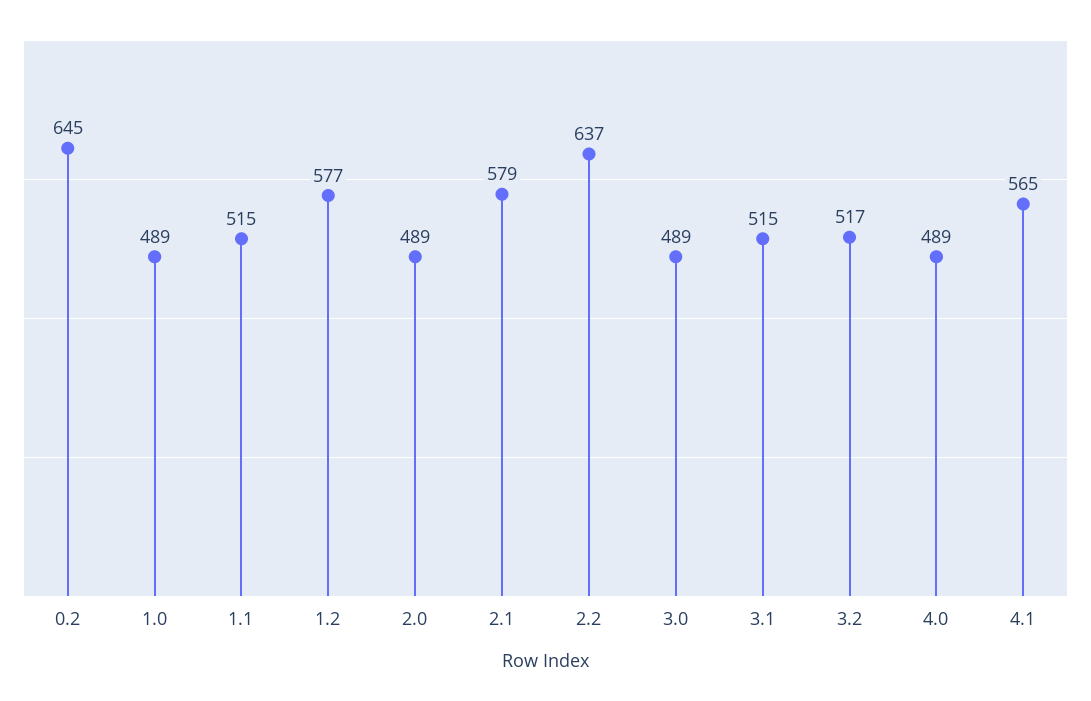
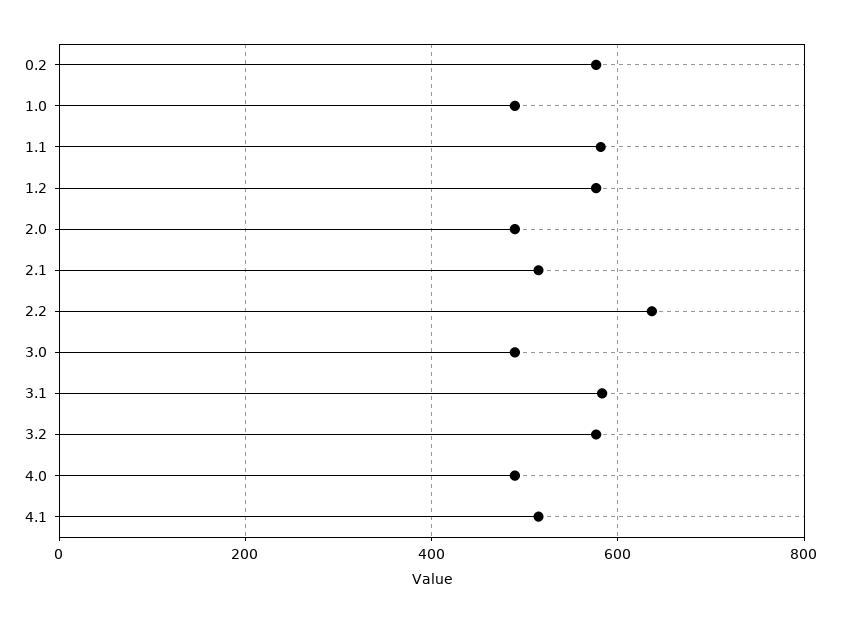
0.2: 645 -> 580
1.1: 515 -> 580
2.1: 579 -> 520
3.1: 515 -> 580
3.2: 517 -> 580
4.1: 565 -> 520

